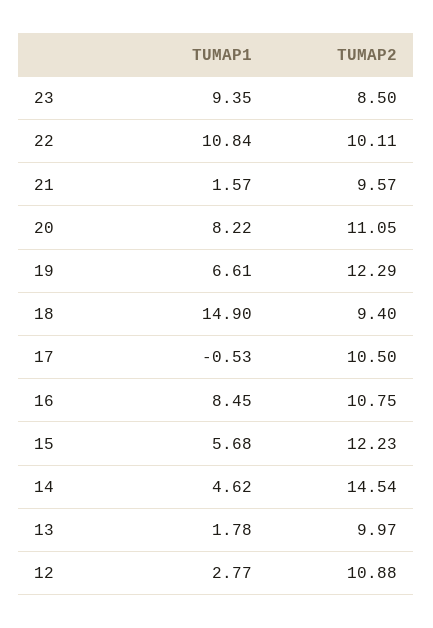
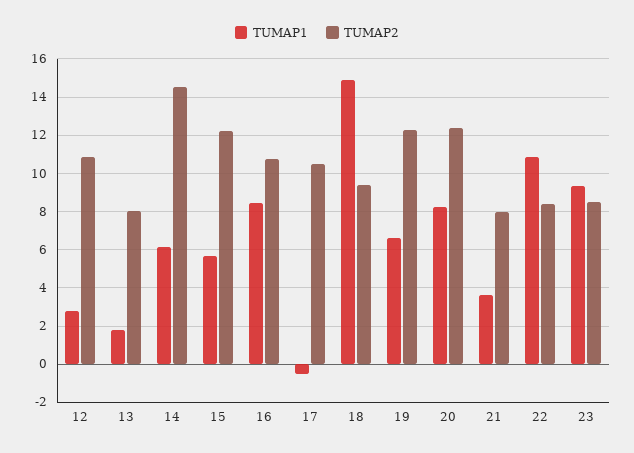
TUMAP2, 22: 10.11 -> 8.5
TUMAP1, 21: 1.57 -> 3.5
TUMAP2, 21: 9.57 -> 8
TUMAP2, 20: 11.05 -> 12.5
TUMAP1, 14: 4.62 -> 6
TUMAP2, 13: 9.97 -> 8

